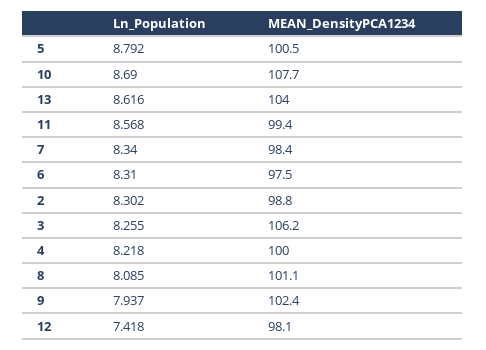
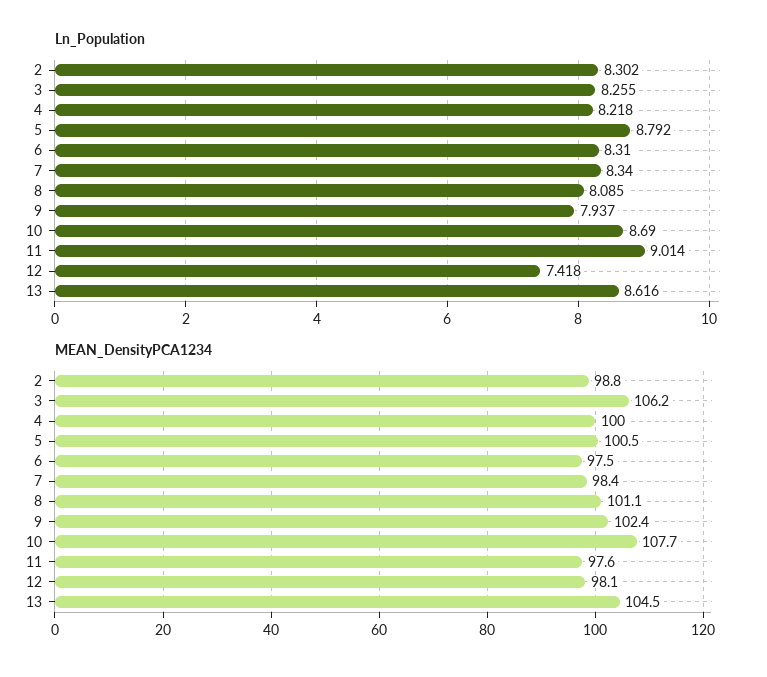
MEAN_DensityPCA1234, 13: 104 -> 104.5
Ln_Population, 11: 8.568 -> 9.014
MEAN_DensityPCA1234, 11: 99.4 -> 97.6

